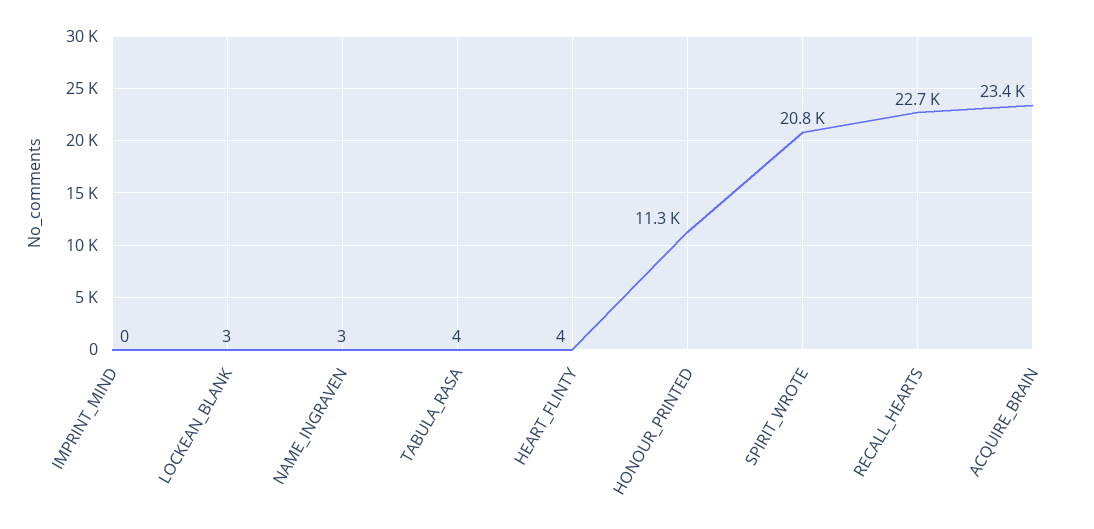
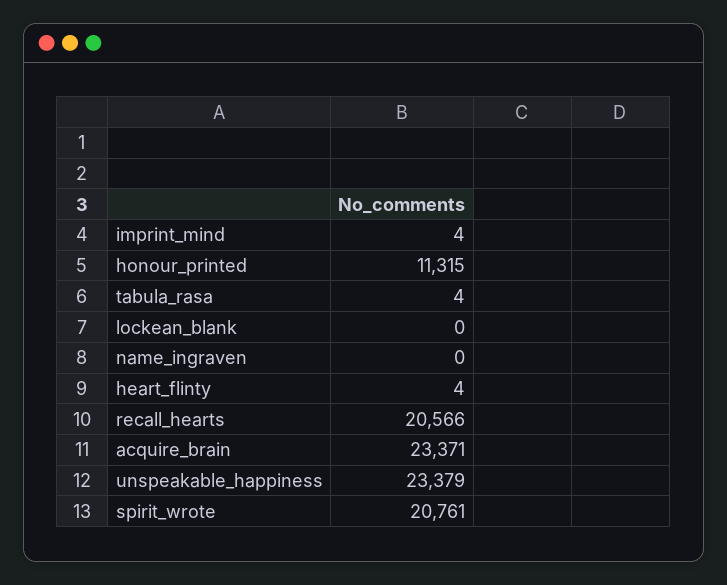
IMPRINT_MIND: 0 -> 4
LOCKEAN_BLANK: 3 -> 0
NAME_INGRAVEN: 3 -> 0
RECALL_HEARTS: 22700 -> 20566
unspeakable_happiness: none -> 23379

